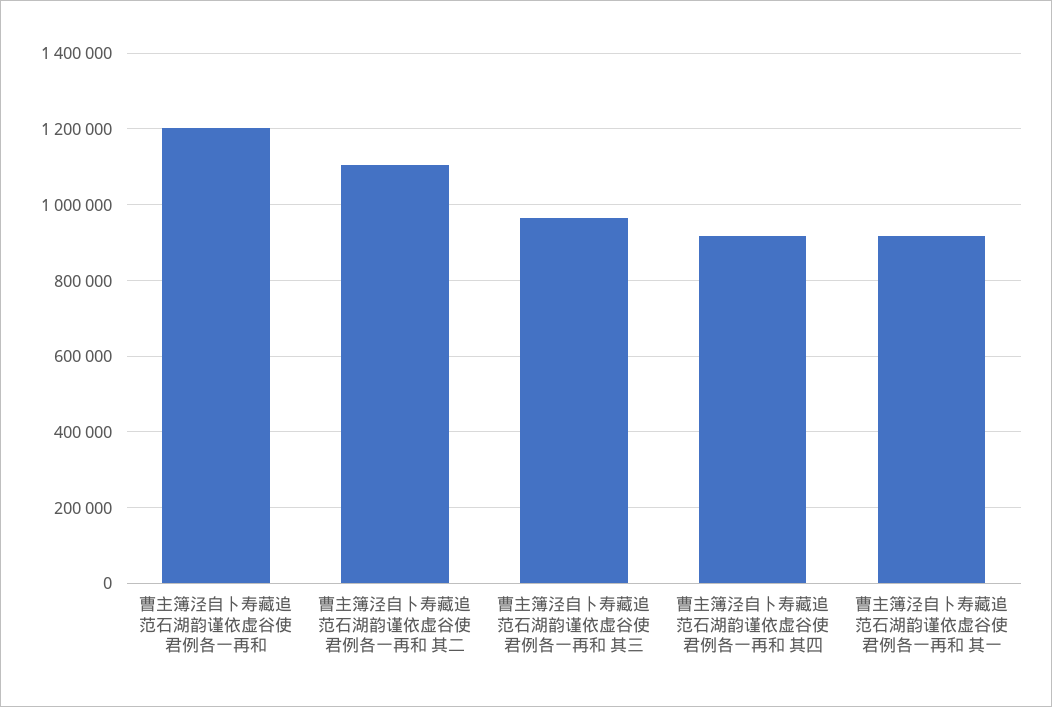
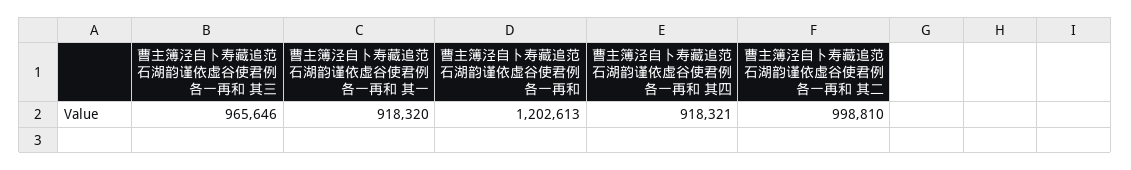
曹主簿泾自卜寿藏追范石湖韵谨依虚谷使君例各一再和 其二: 1100000 -> 998810

